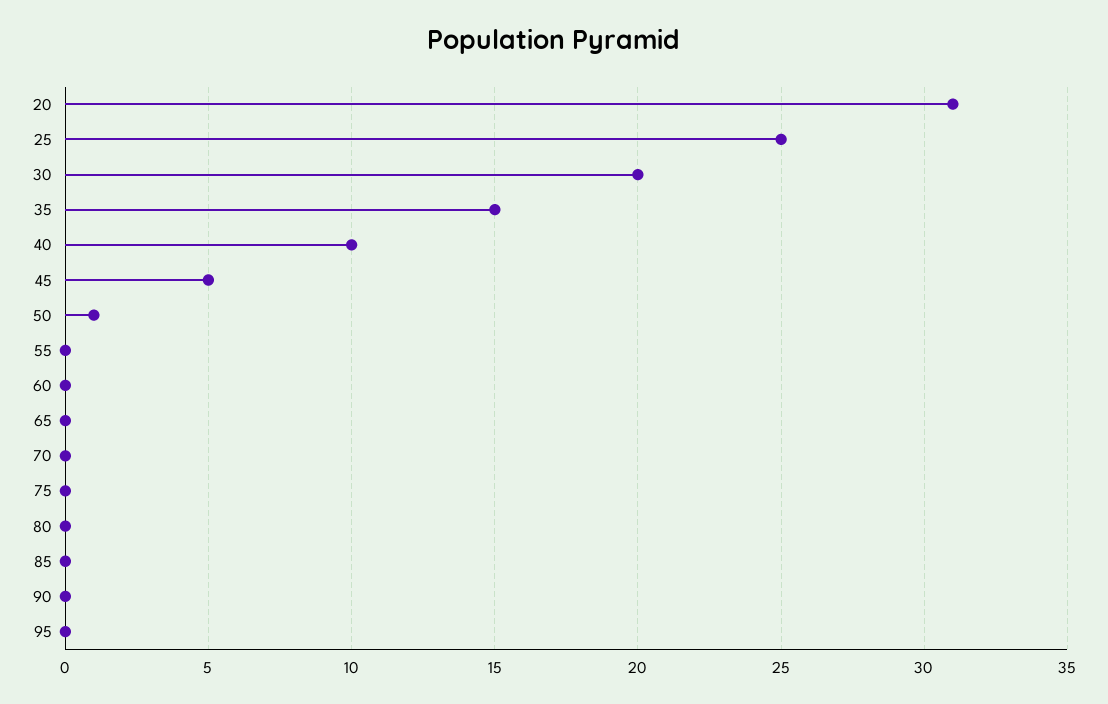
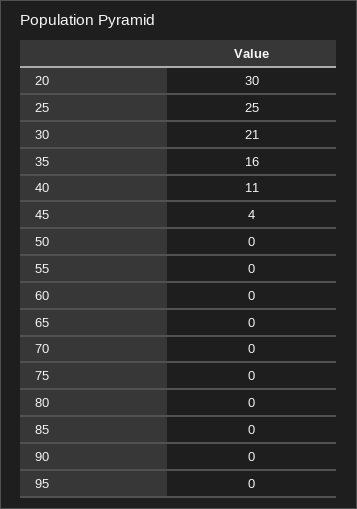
20: 31 -> 30
30: 20 -> 21
35: 15 -> 16
40: 10 -> 11
45: 5 -> 4
50: 1 -> 0

